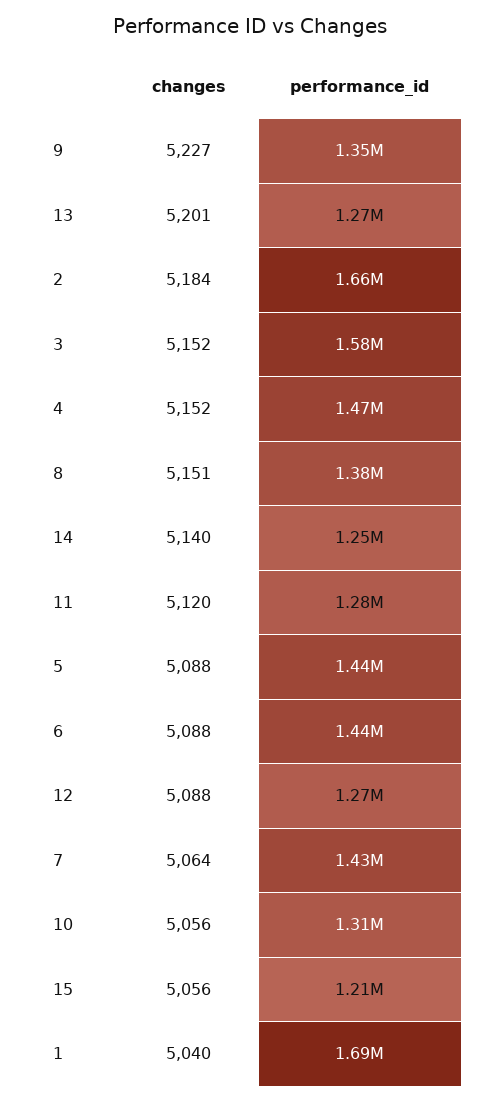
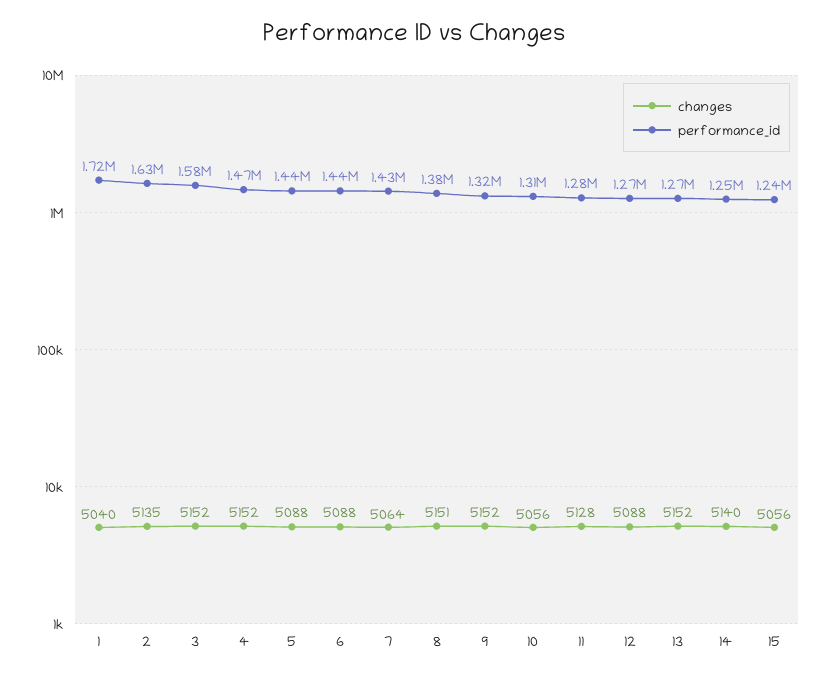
changes, 9: 5227 -> 5152
performance_id, 9: 1350000 -> 1320000
changes, 13: 5201 -> 5152
changes, 2: 5184 -> 5135
performance_id, 2: 1660000 -> 1630000
changes, 11: 5120 -> 5128
performance_id, 15: 1210000 -> 1240000
performance_id, 1: 1690000 -> 1720000

